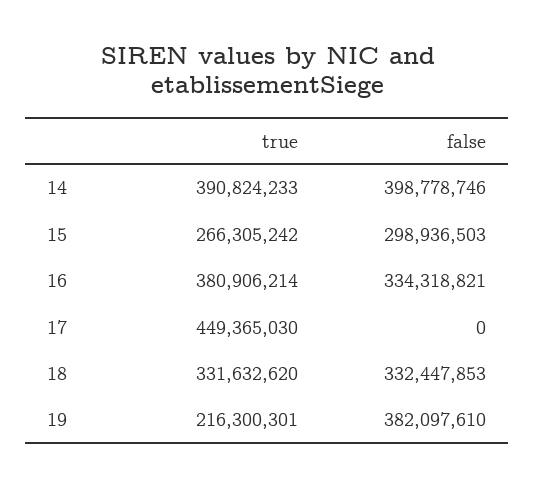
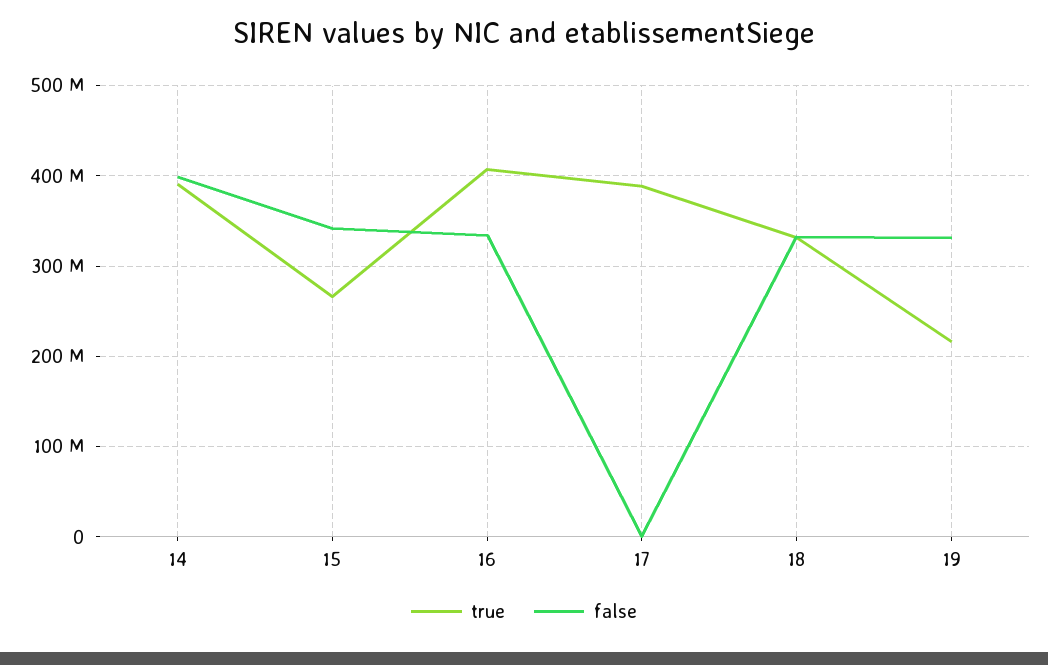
false, 15: 298936503 -> 340000000
true, 16: 380906214 -> 410000000
true, 17: 449365030 -> 390000000
false, 19: 382097610 -> 330000000

